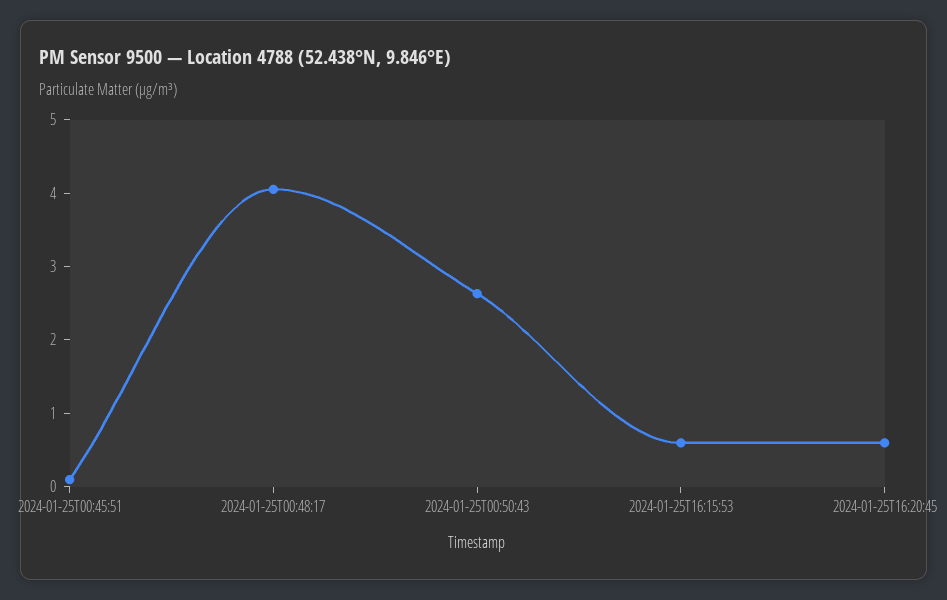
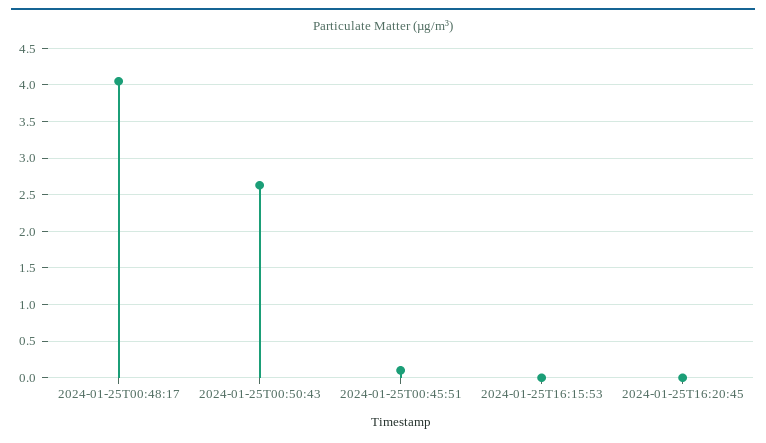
2024-01-25T16:15:53: 0.6 -> 0
2024-01-25T16:20:45: 0.6 -> 0

